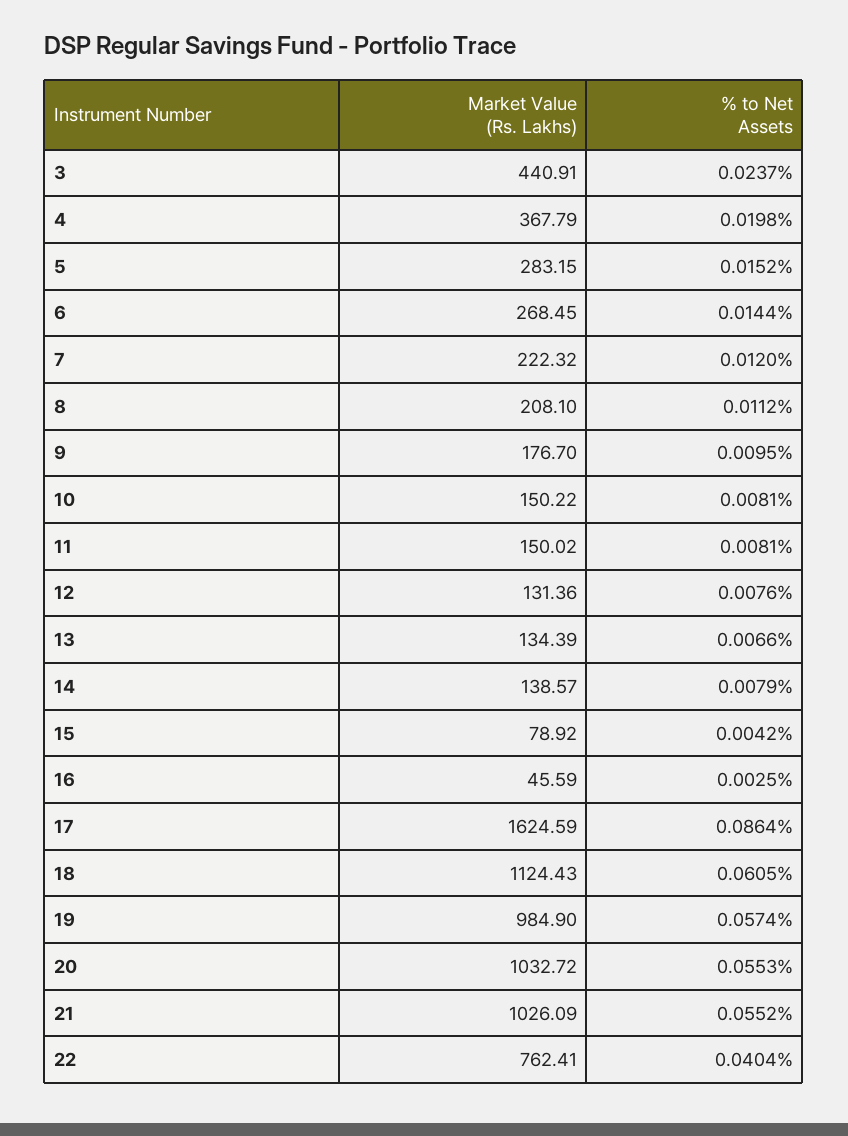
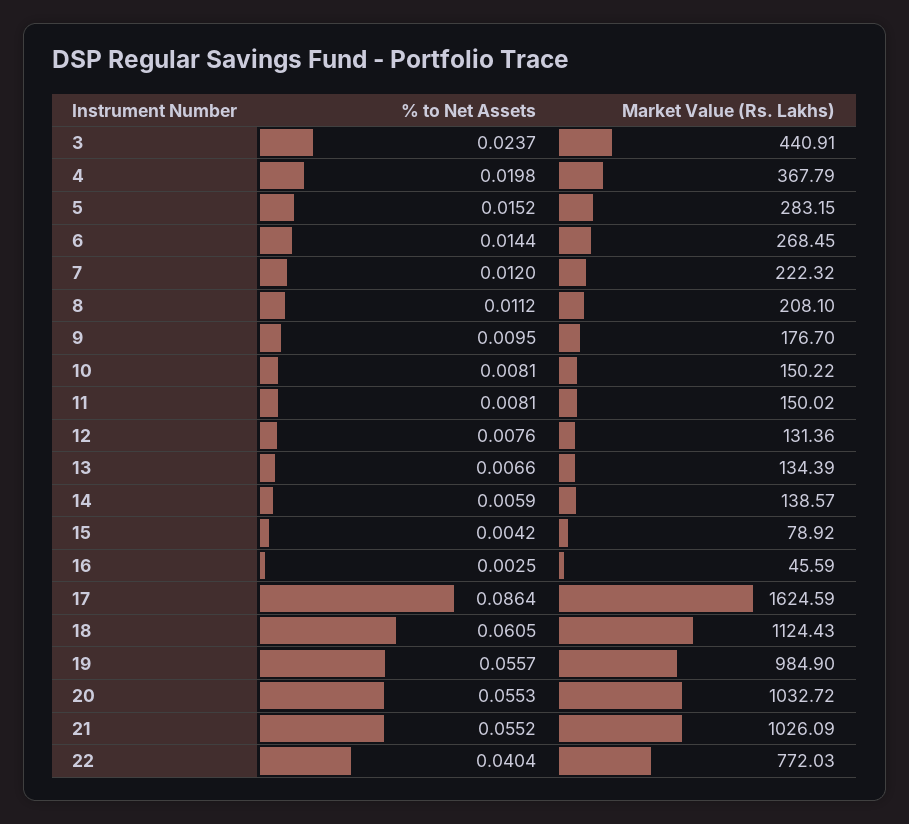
% to Net Assets, 14: 0.0079 -> 0.0059
% to Net Assets, 19: 0.0574 -> 0.0557
Market Value (Rs. Lakhs), 22: 762.41 -> 772.03

